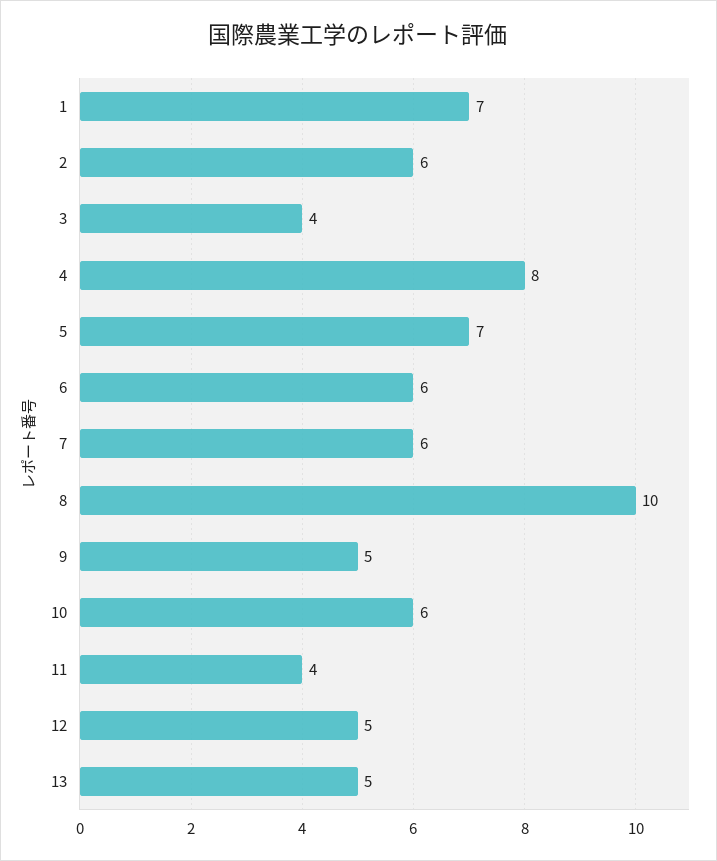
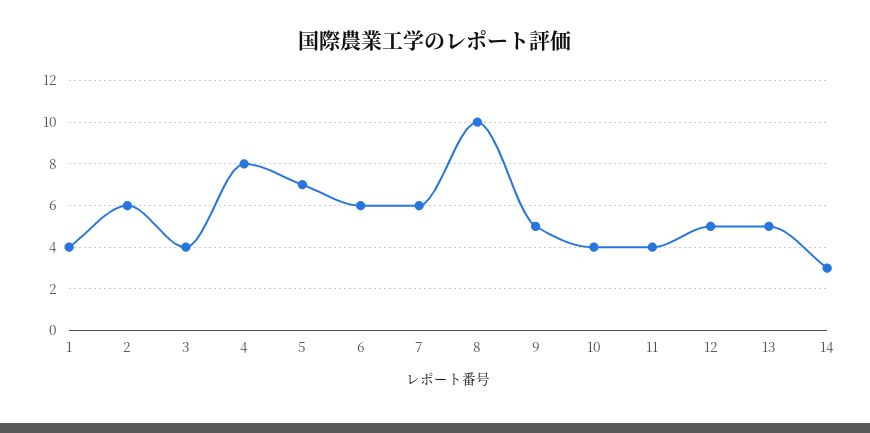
1: 7 -> 4
10: 6 -> 4
14: none -> 3

